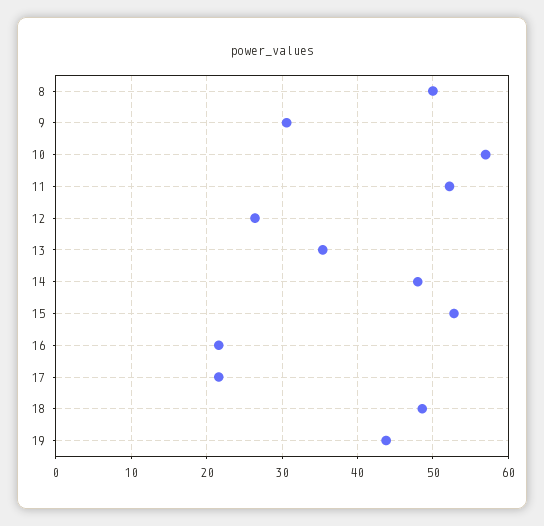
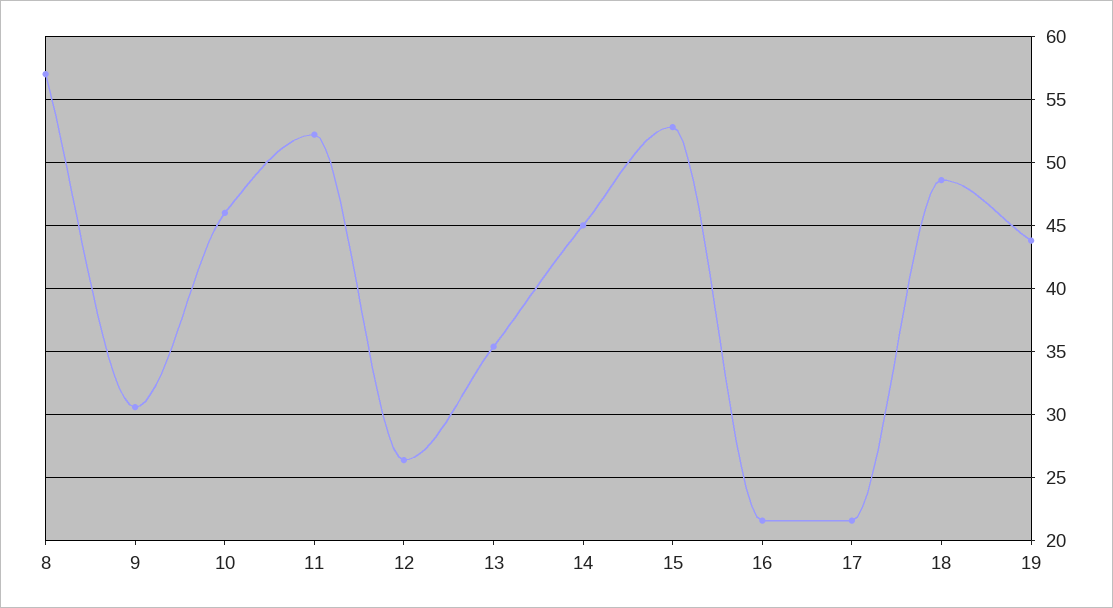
8: 50 -> 57
10: 57 -> 46
14: 48 -> 45

